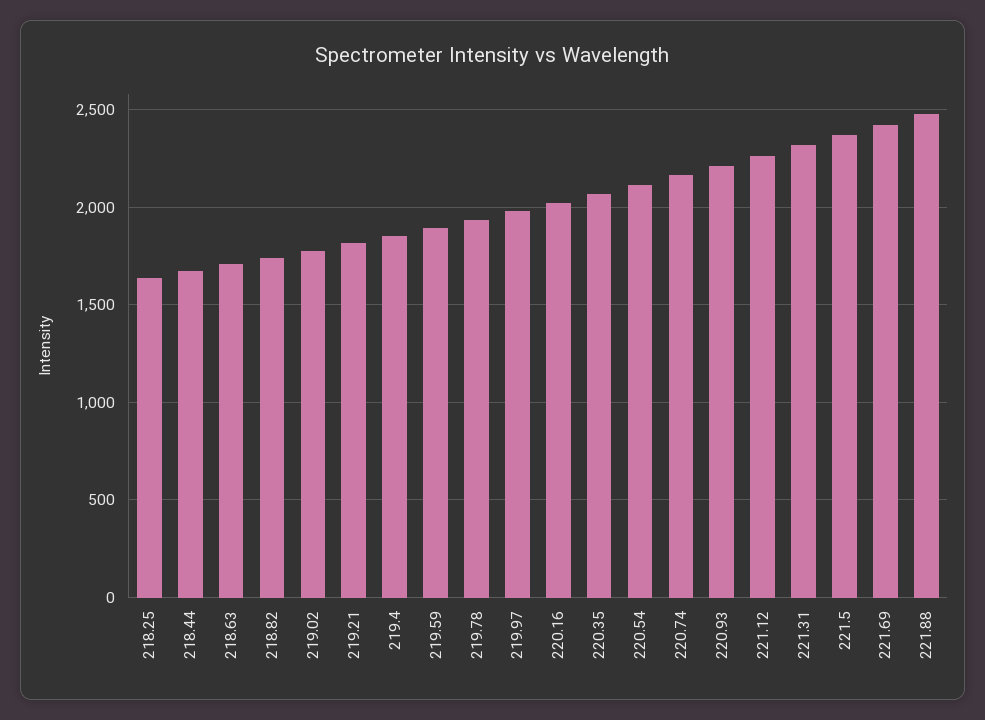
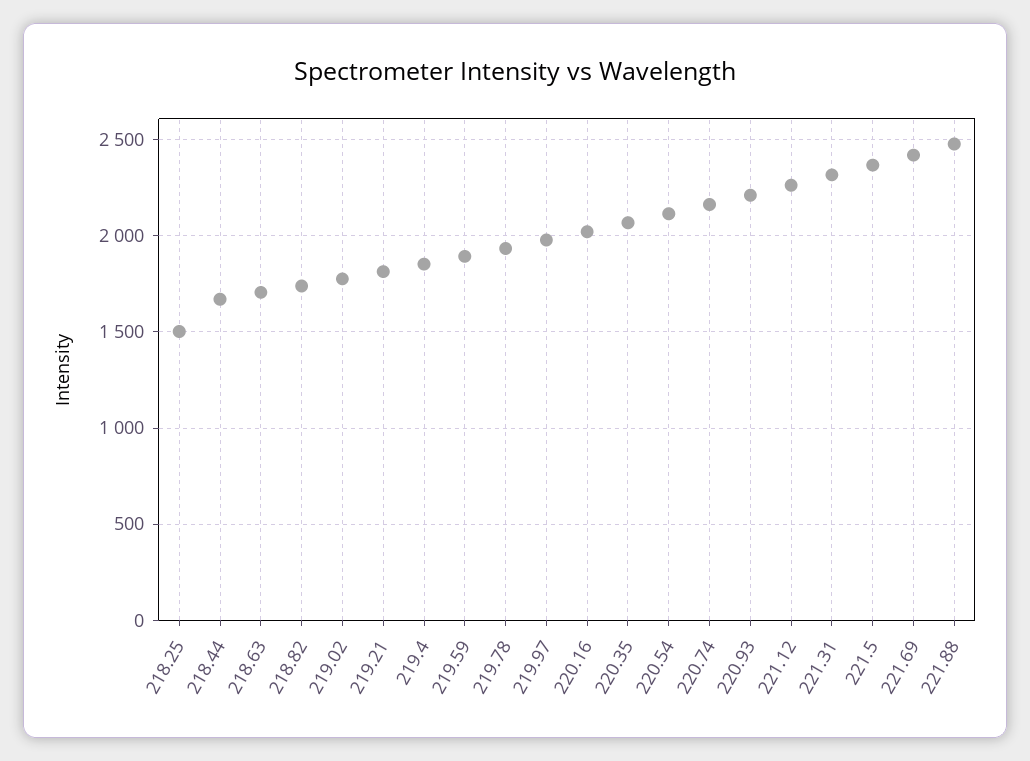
218.25: 1650 -> 1500

